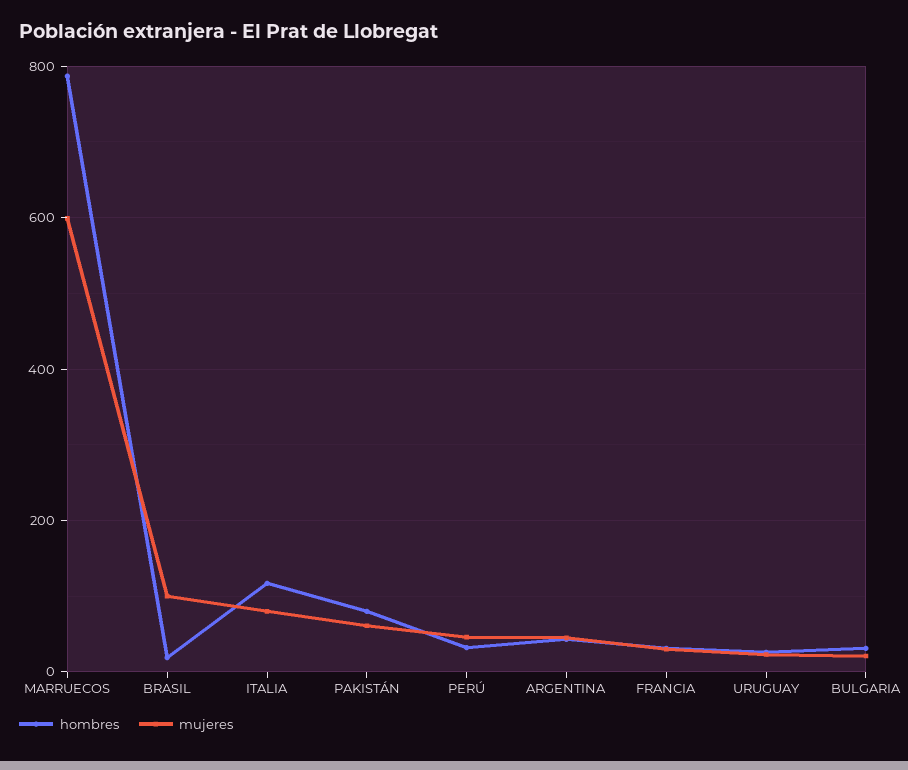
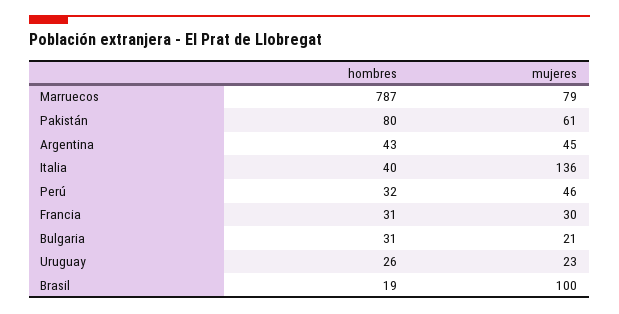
mujeres, MARRUECOS: 600 -> 79
hombres, ITALIA: 120 -> 40
mujeres, ITALIA: 80 -> 136

